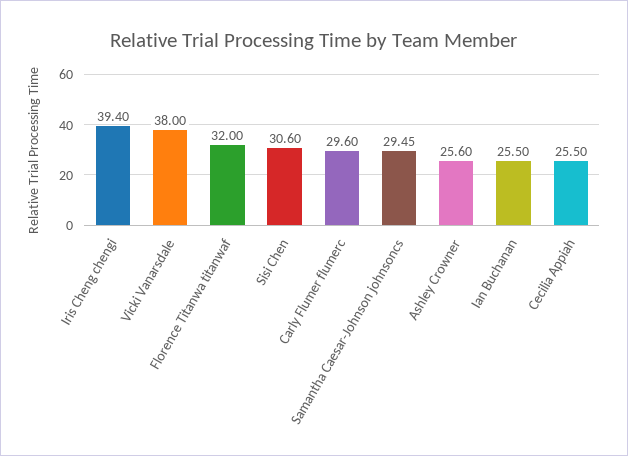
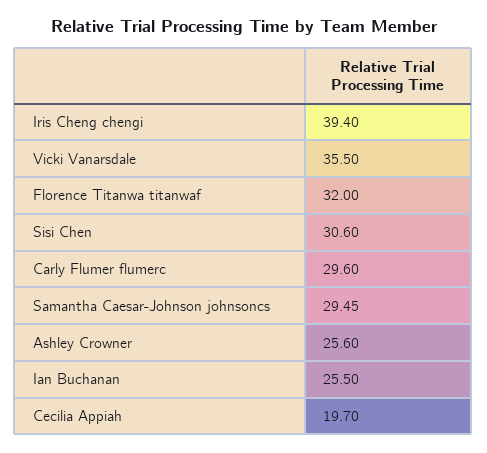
Vicki Vanarsdale: 38 -> 35.5
Cecilia Appiah: 25.5 -> 19.7

